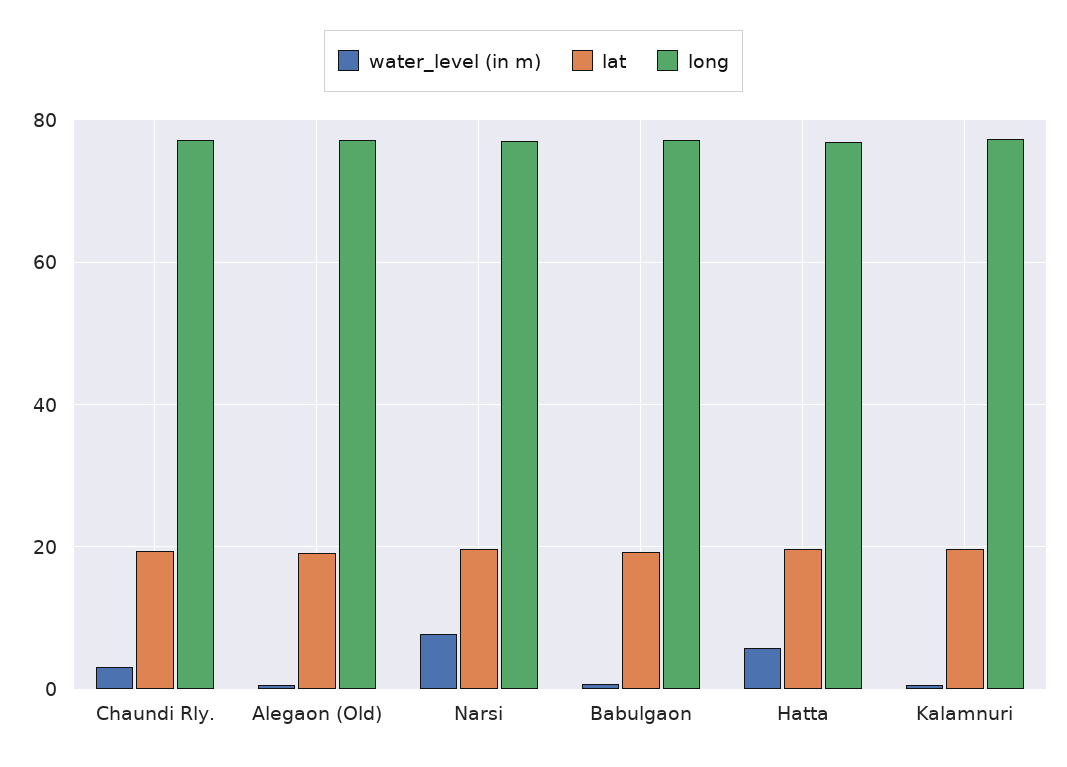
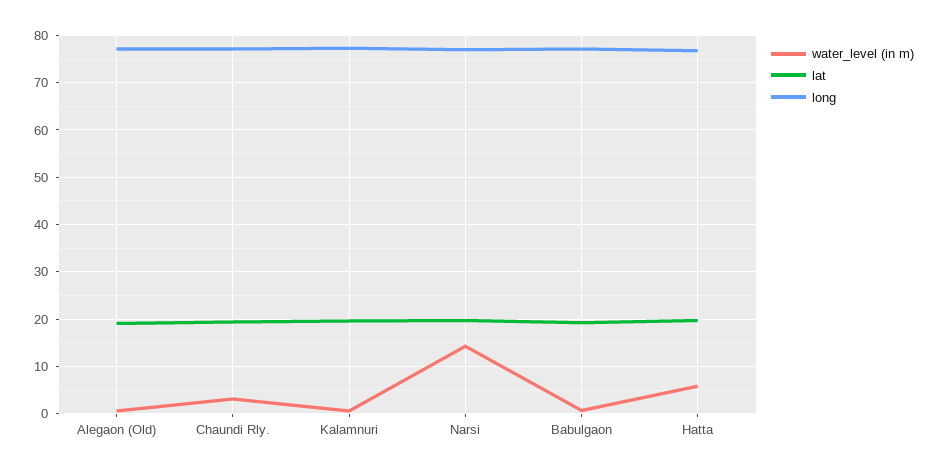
water_level (in m), Narsi: 8 -> 14

